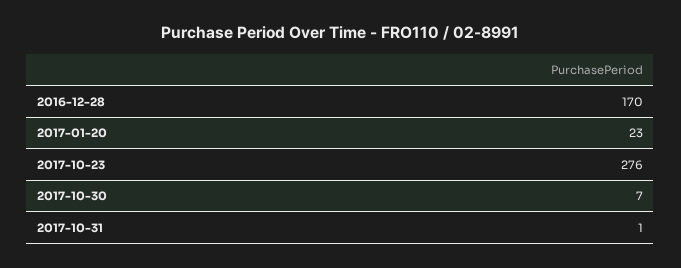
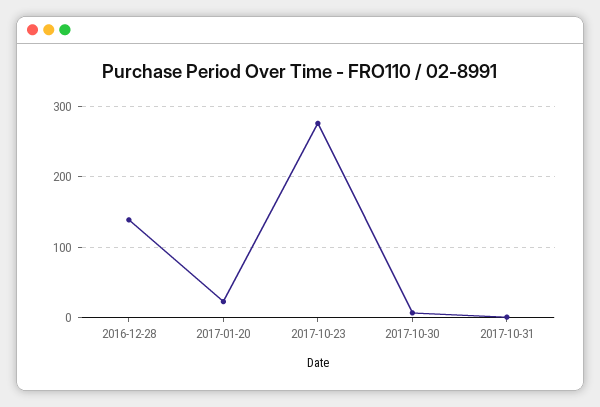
2016-12-28: 170 -> 140

